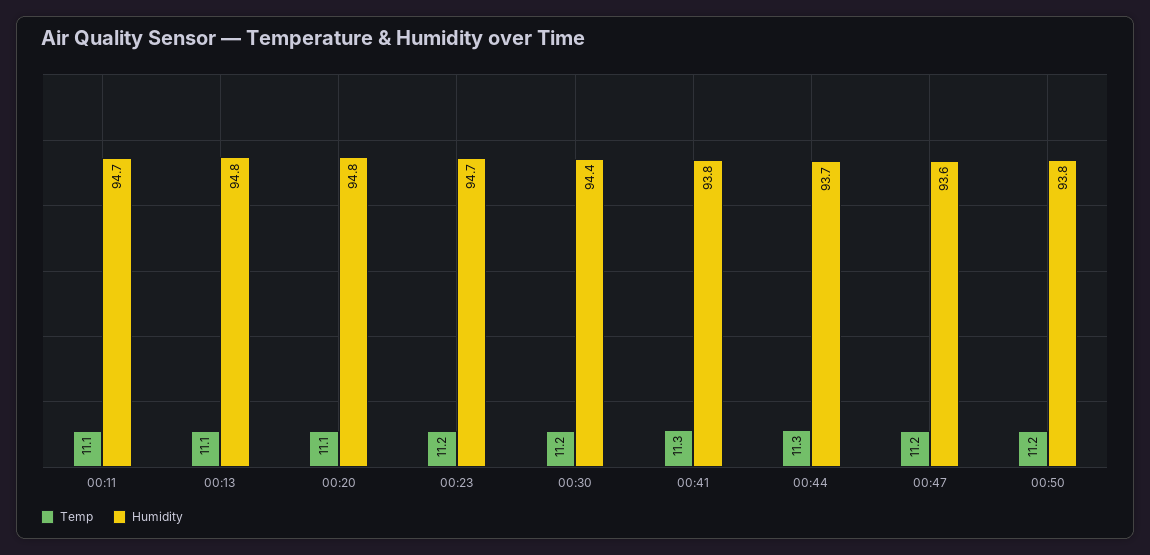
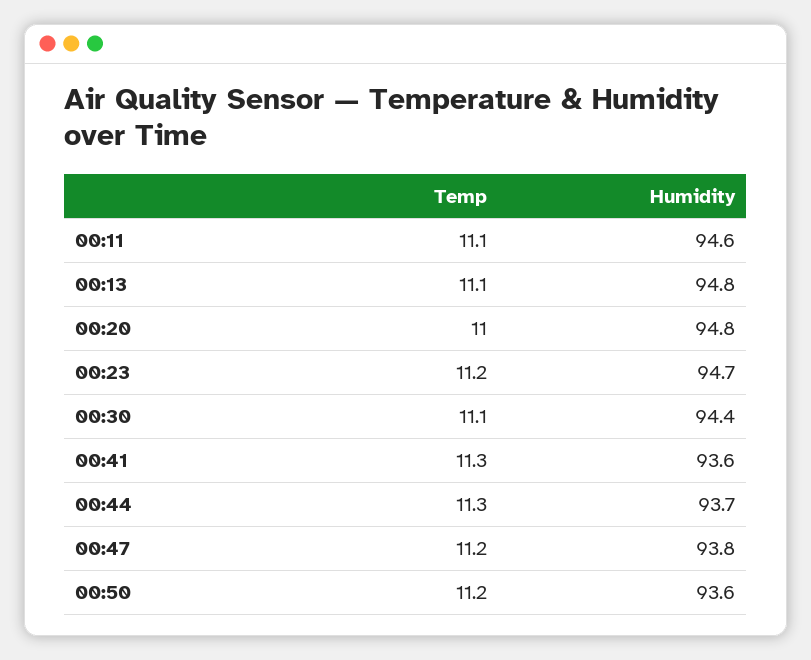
Humidity, 00:11: 94.7 -> 94.6
Temp, 00:20: 11.1 -> 11
Temp, 00:30: 11.2 -> 11.1
Humidity, 00:41: 93.8 -> 93.6
Humidity, 00:47: 93.6 -> 93.8
Humidity, 00:50: 93.8 -> 93.6

